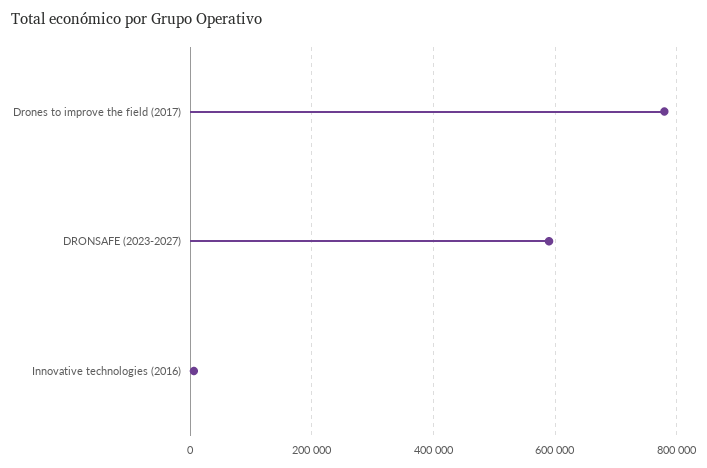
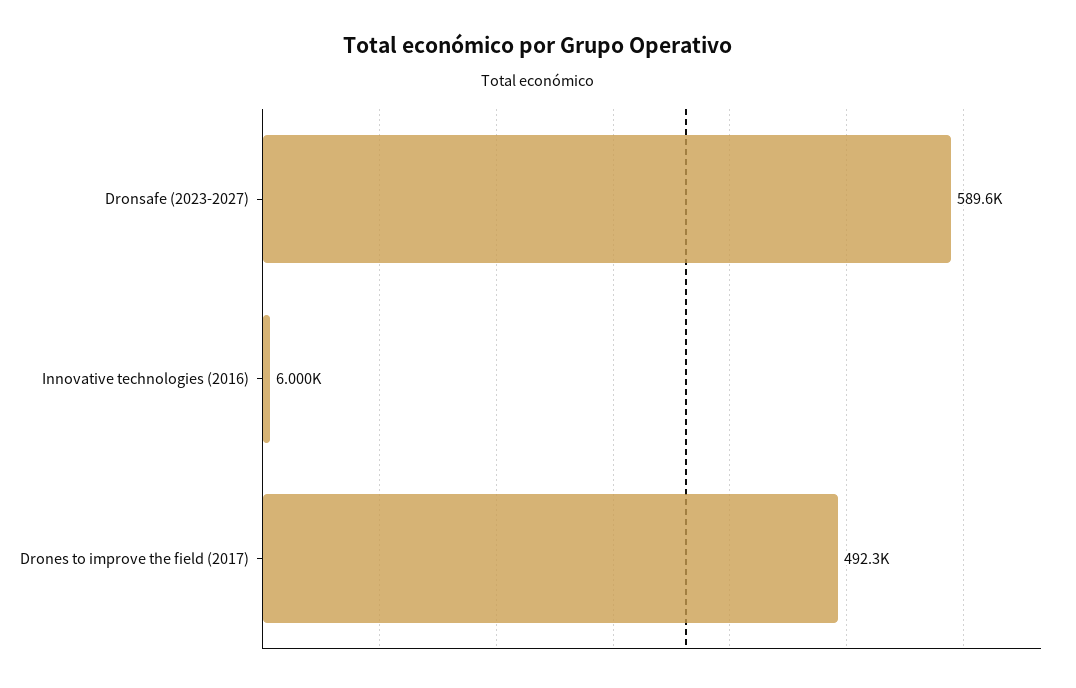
Drones to improve the field (2017): 780000 -> 492300

